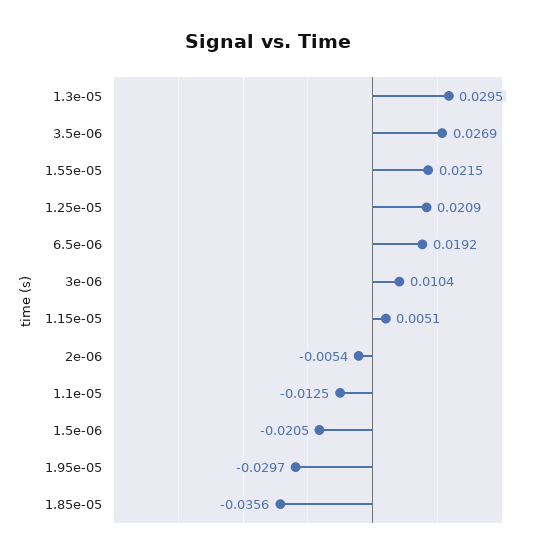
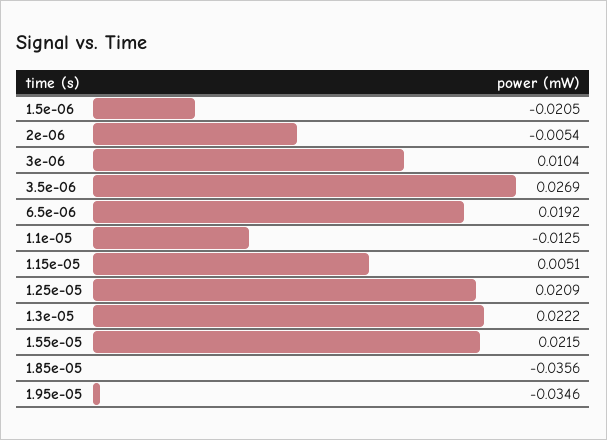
1.3e-05: 0.0295 -> 0.0222
1.95e-05: -0.0297 -> -0.0346

